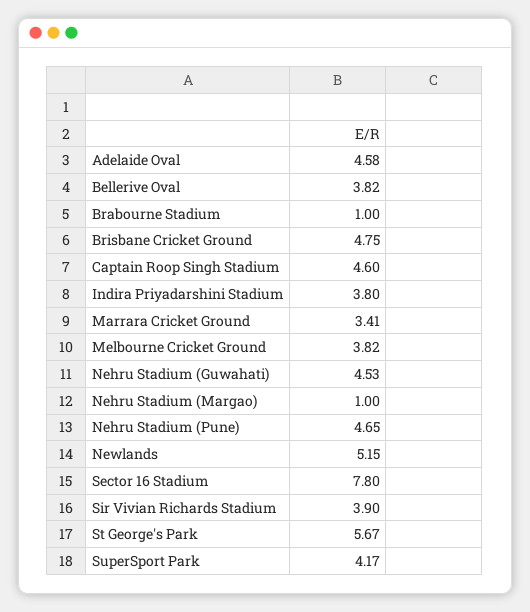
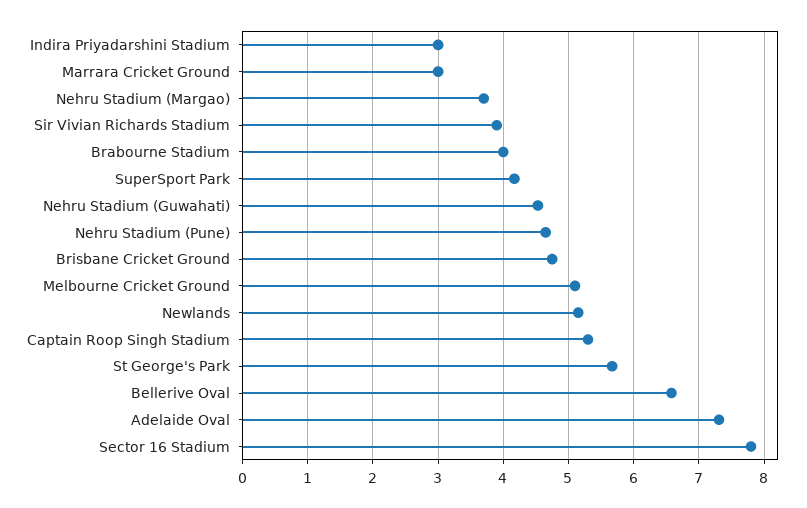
Adelaide Oval: 4.58 -> 7.3
Bellerive Oval: 3.82 -> 6.6
Brabourne Stadium: 1 -> 4
Captain Roop Singh Stadium: 4.6 -> 5.3
Indira Priyadarshini Stadium: 3.8 -> 3
Marrara Cricket Ground: 3.41 -> 3
Melbourne Cricket Ground: 3.82 -> 5.1
Nehru Stadium (Margao): 1 -> 3.7

